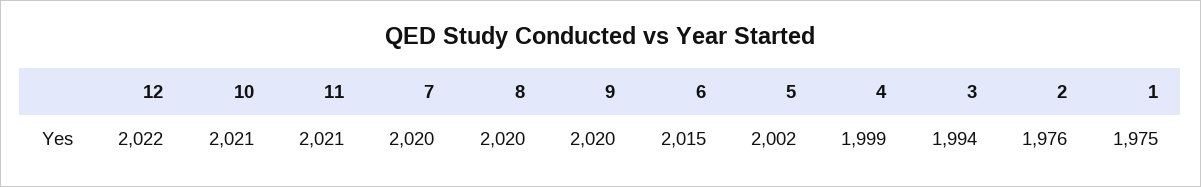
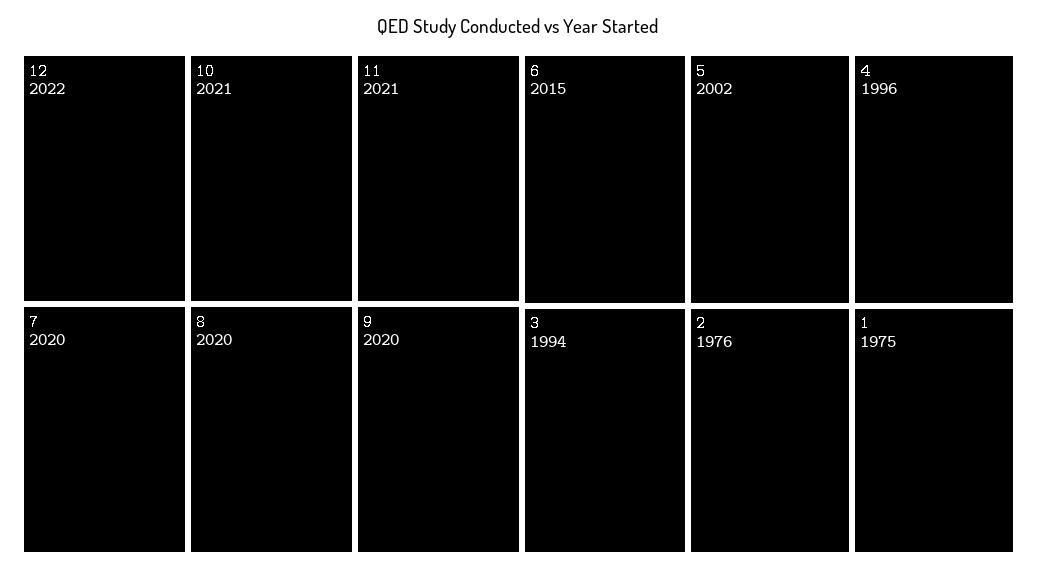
4: 1999 -> 1996

